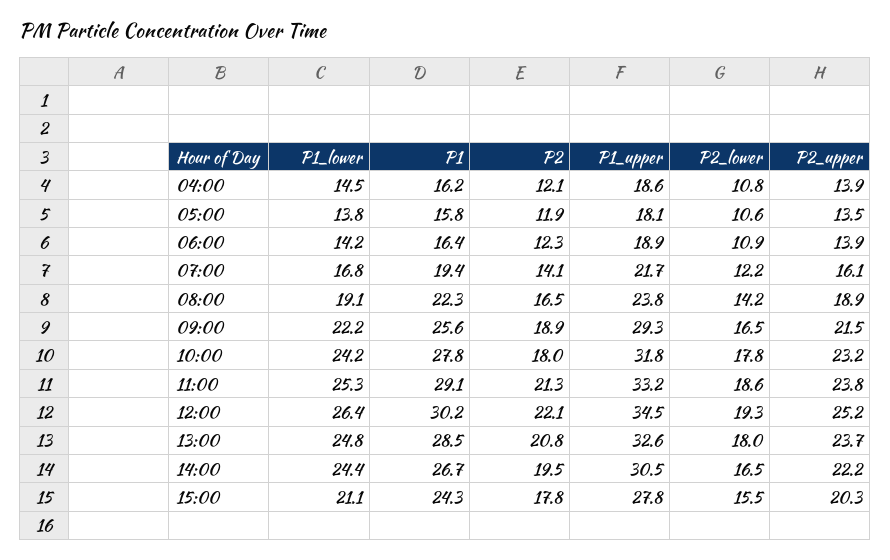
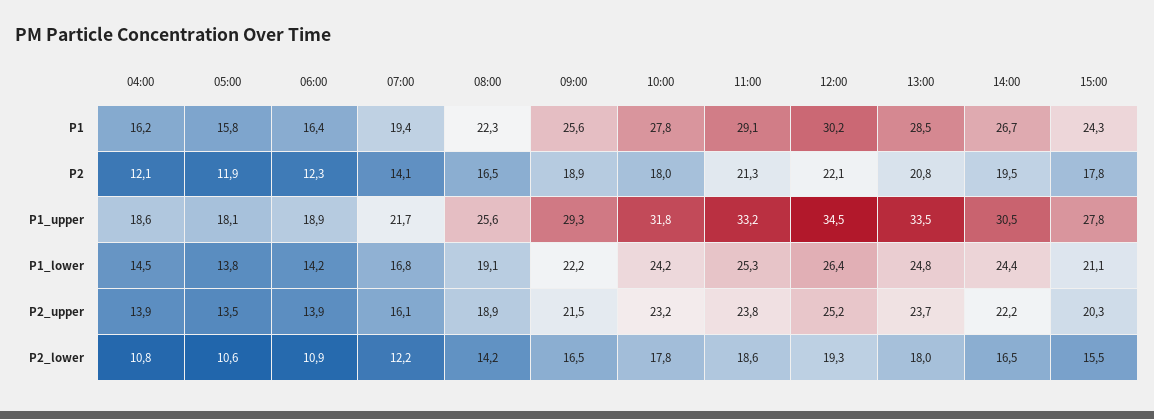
P1_upper, 08:00: 23.8 -> 25.6
P1_upper, 13:00: 32.6 -> 33.5

